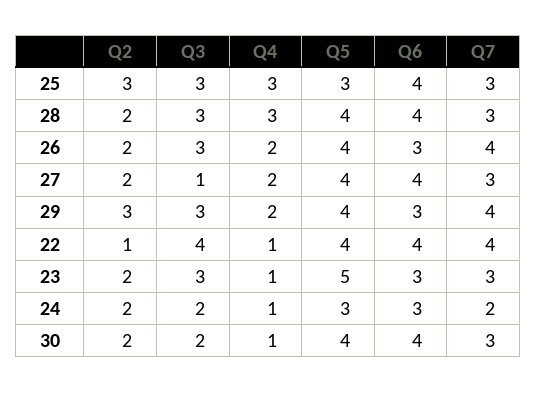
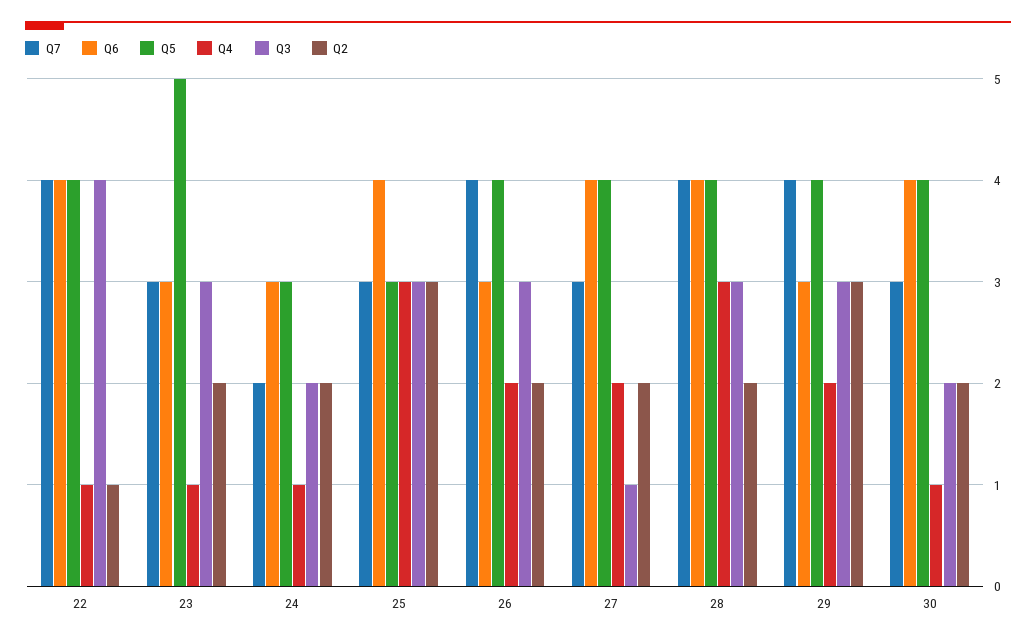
Q7, 28: 3 -> 4

